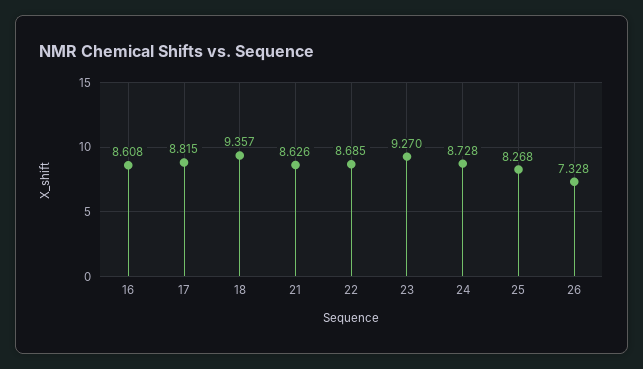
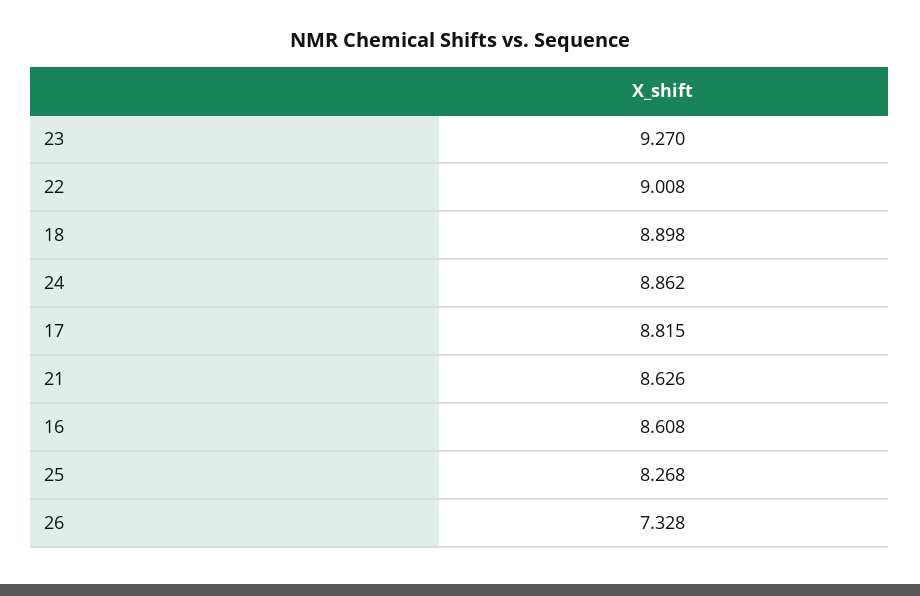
18: 9.357 -> 8.898
22: 8.685 -> 9.008
24: 8.728 -> 8.862

